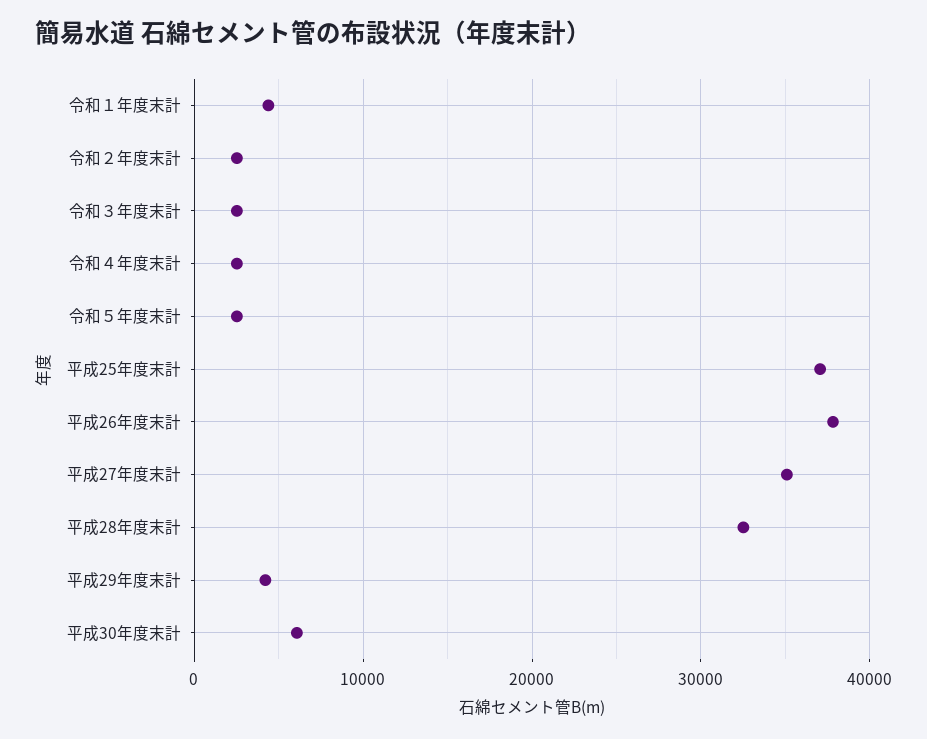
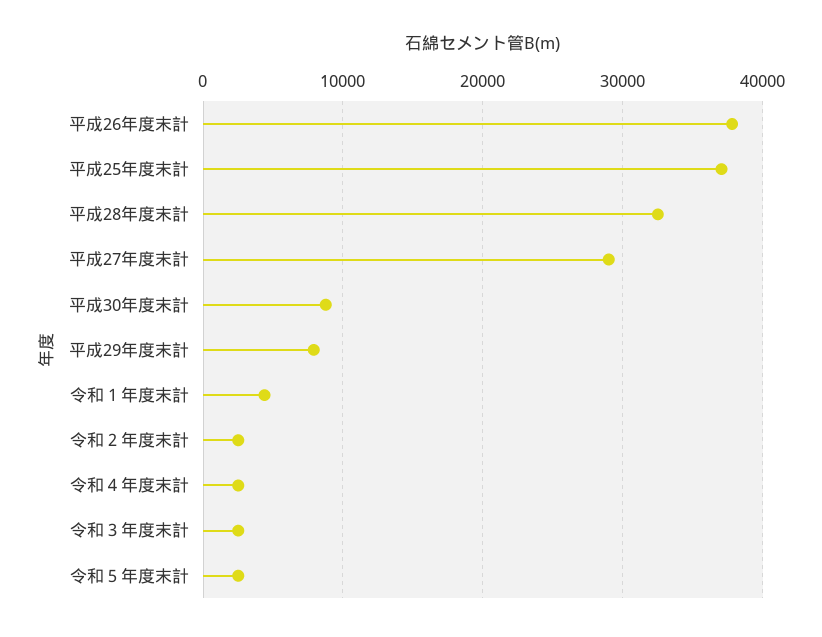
平成27年度末計: 35000 -> 29000
平成29年度末計: 4000 -> 8000
平成30年度末計: 6000 -> 9000

